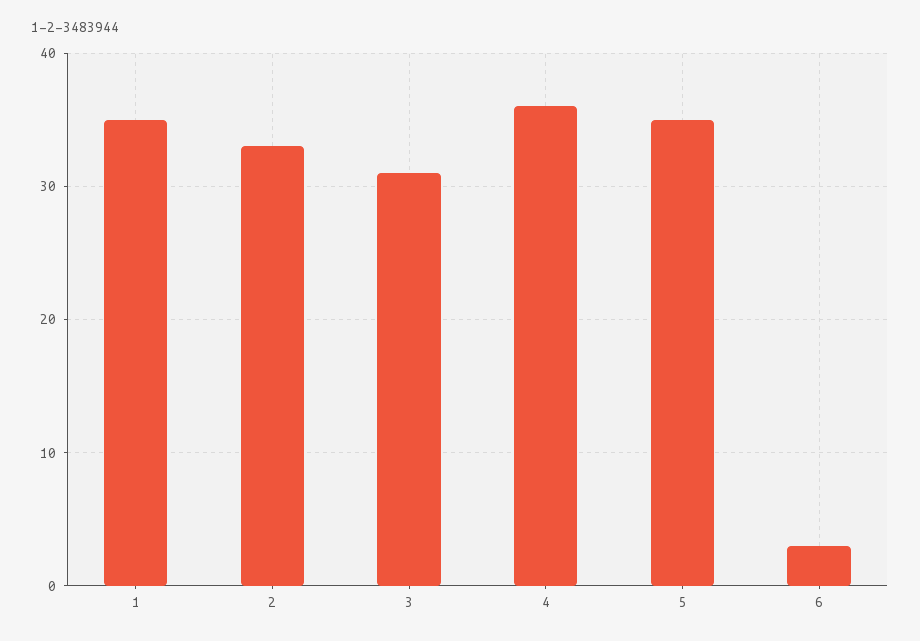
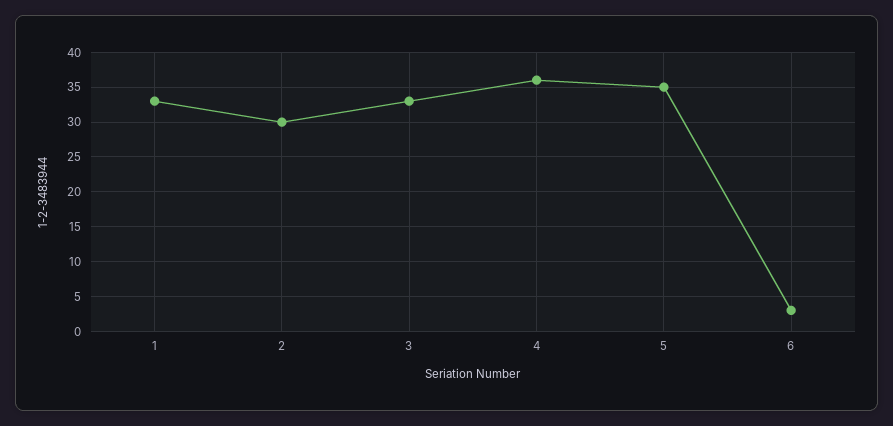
1: 35 -> 33
2: 33 -> 30
3: 31 -> 33

